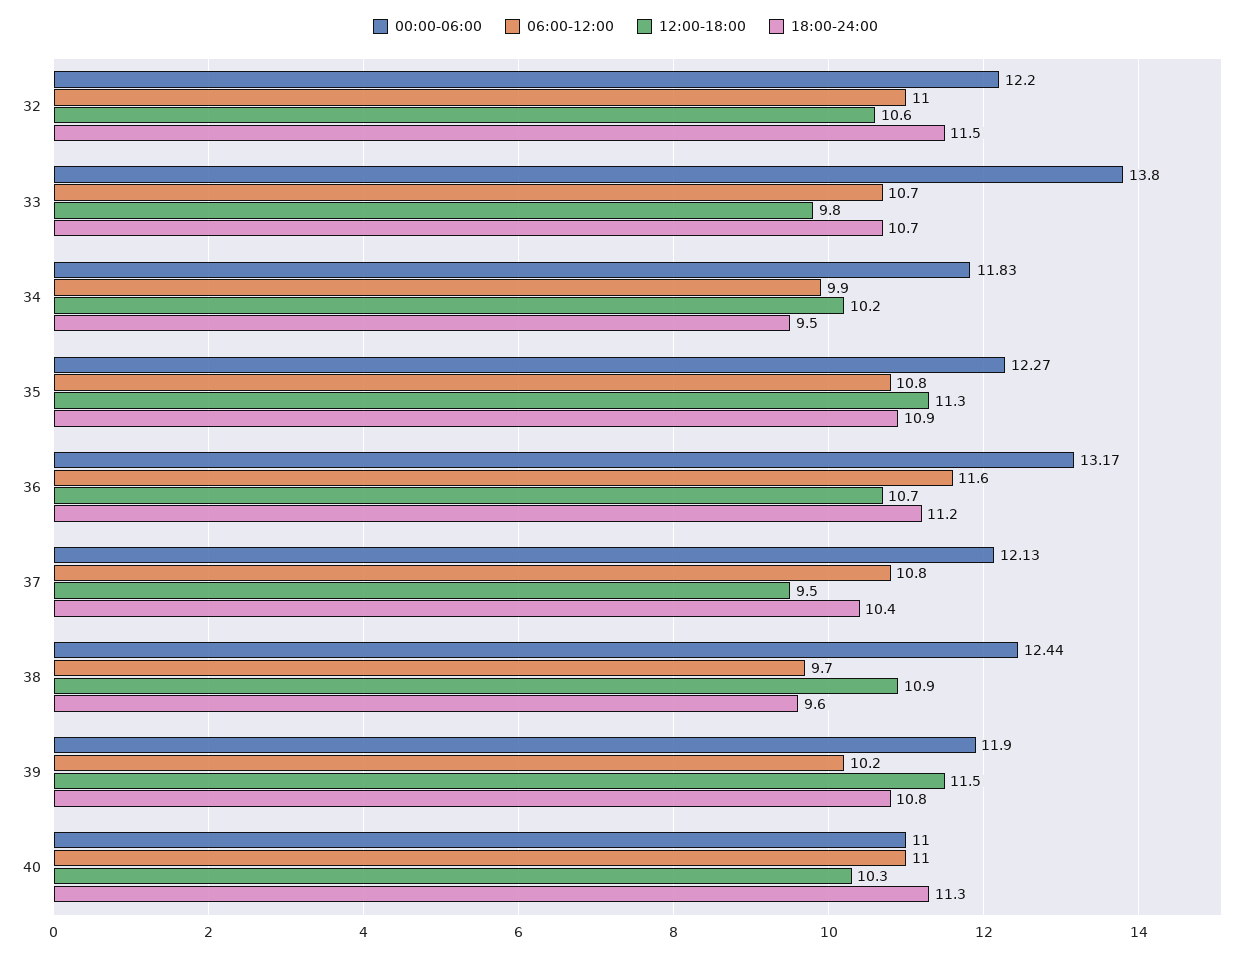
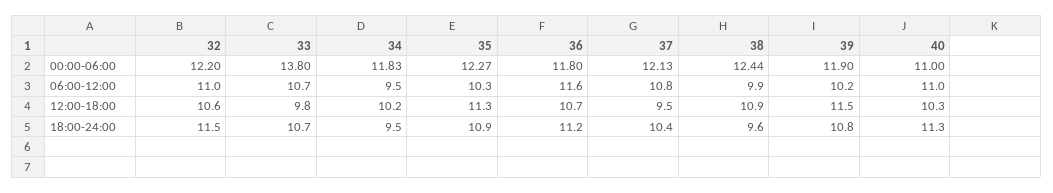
06:00-12:00, 34: 9.9 -> 9.5
06:00-12:00, 35: 10.8 -> 10.3
00:00-06:00, 36: 13.17 -> 11.8
06:00-12:00, 38: 9.7 -> 9.9

